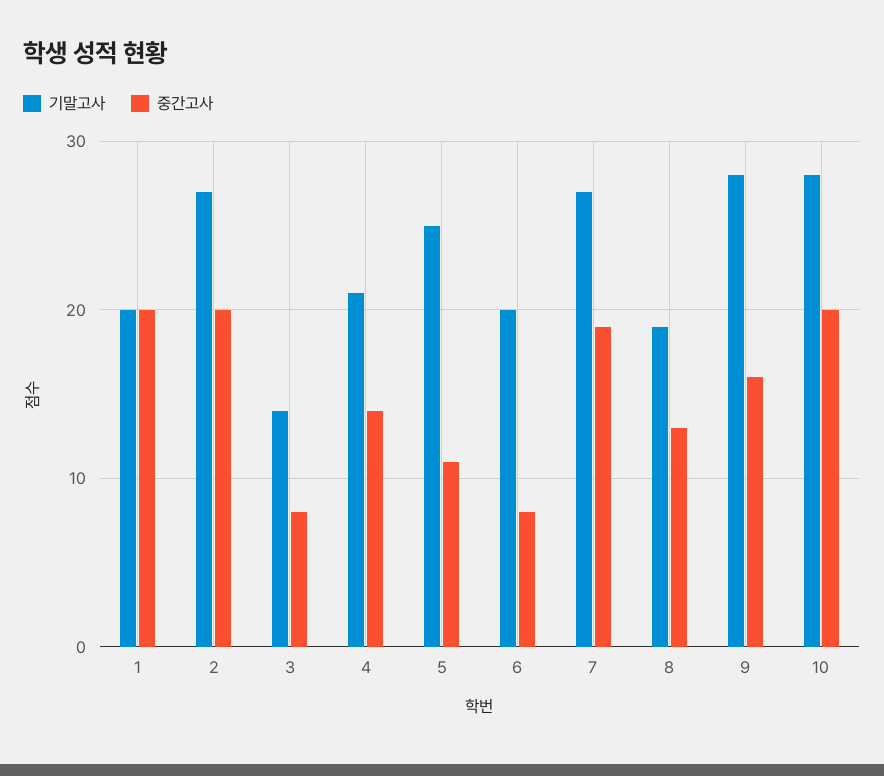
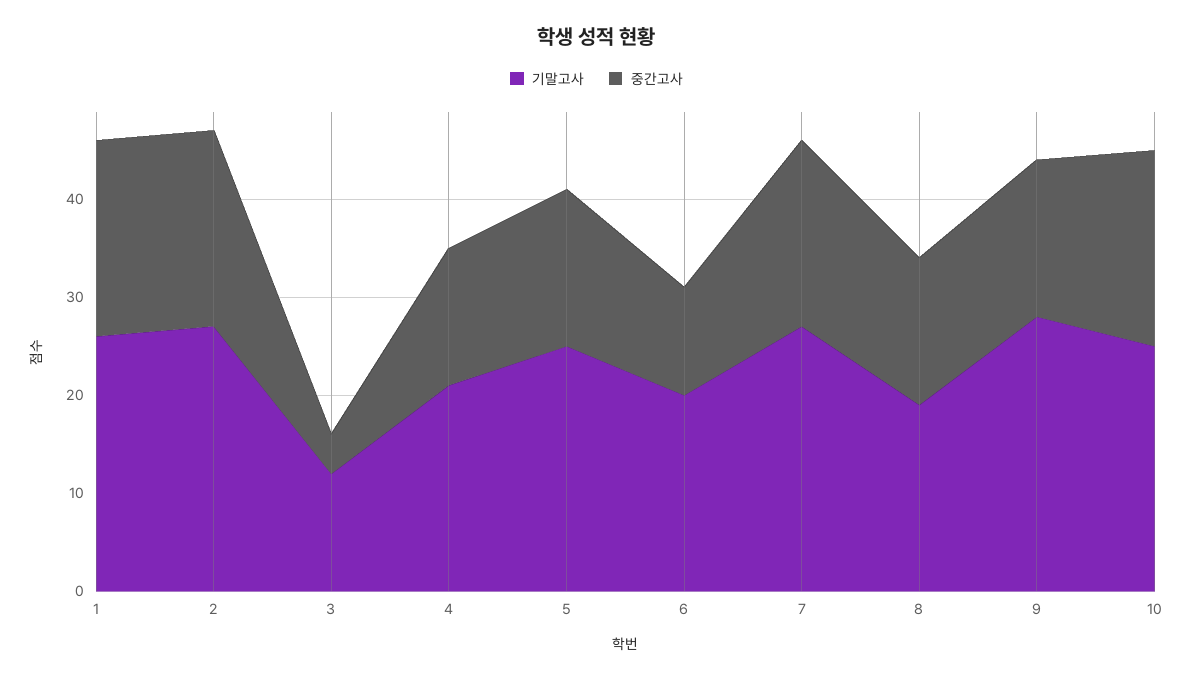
기말고사, 1: 20 -> 26
기말고사, 3: 14 -> 12
중간고사, 3: 8 -> 4
중간고사, 5: 11 -> 16
중간고사, 6: 8 -> 11
중간고사, 8: 13 -> 15
기말고사, 10: 28 -> 25

